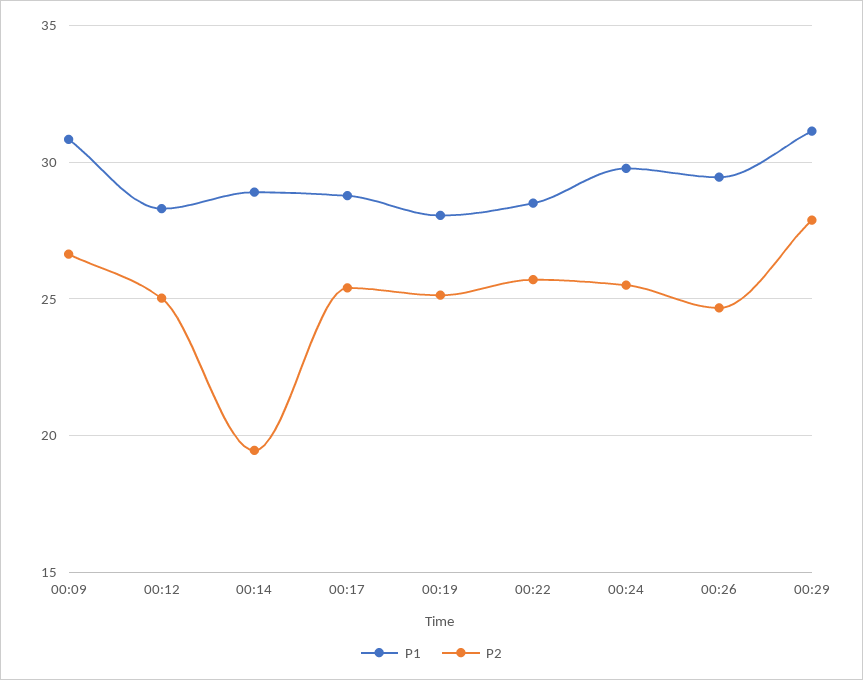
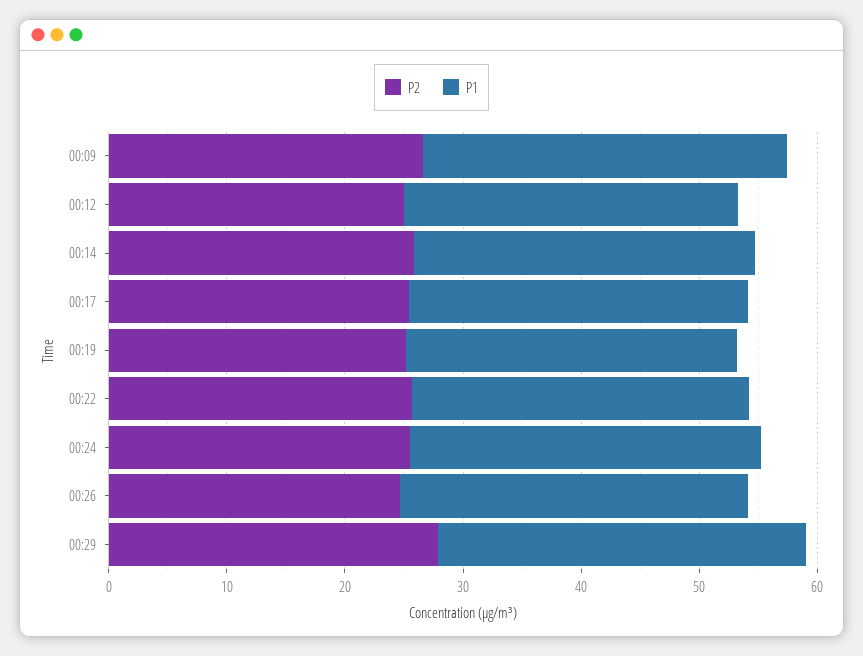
P2, 00:14: 19.5 -> 26

